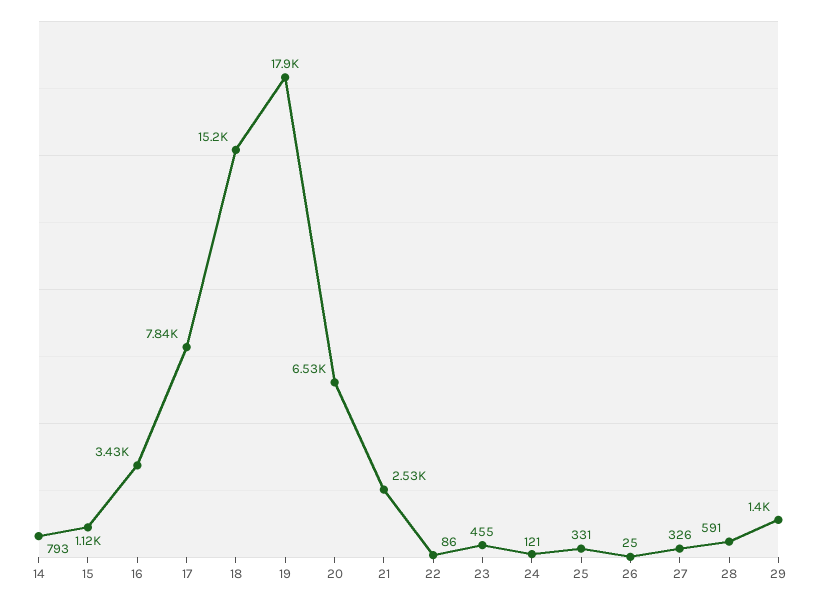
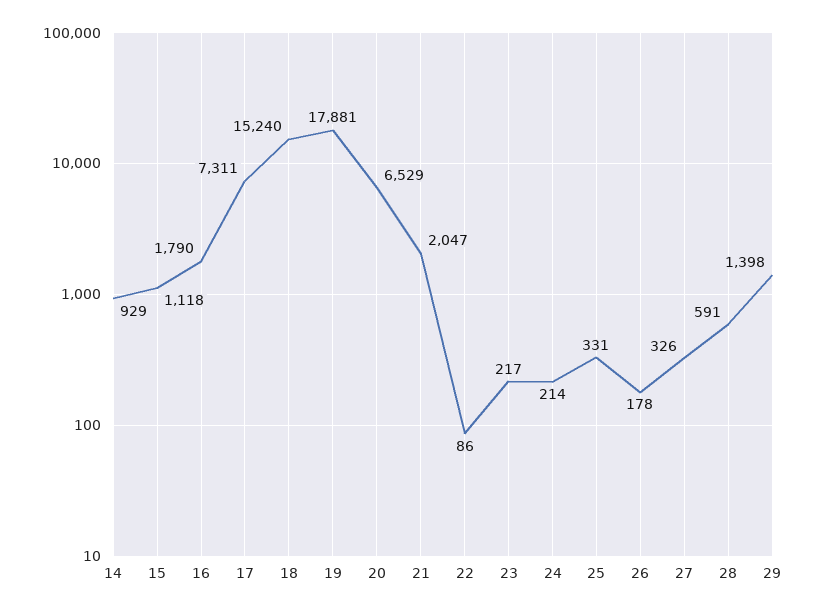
14: 793 -> 929
16: 3430 -> 1790
17: 7840 -> 7311
21: 2530 -> 2047
23: 455 -> 217
24: 121 -> 214
26: 25 -> 178

